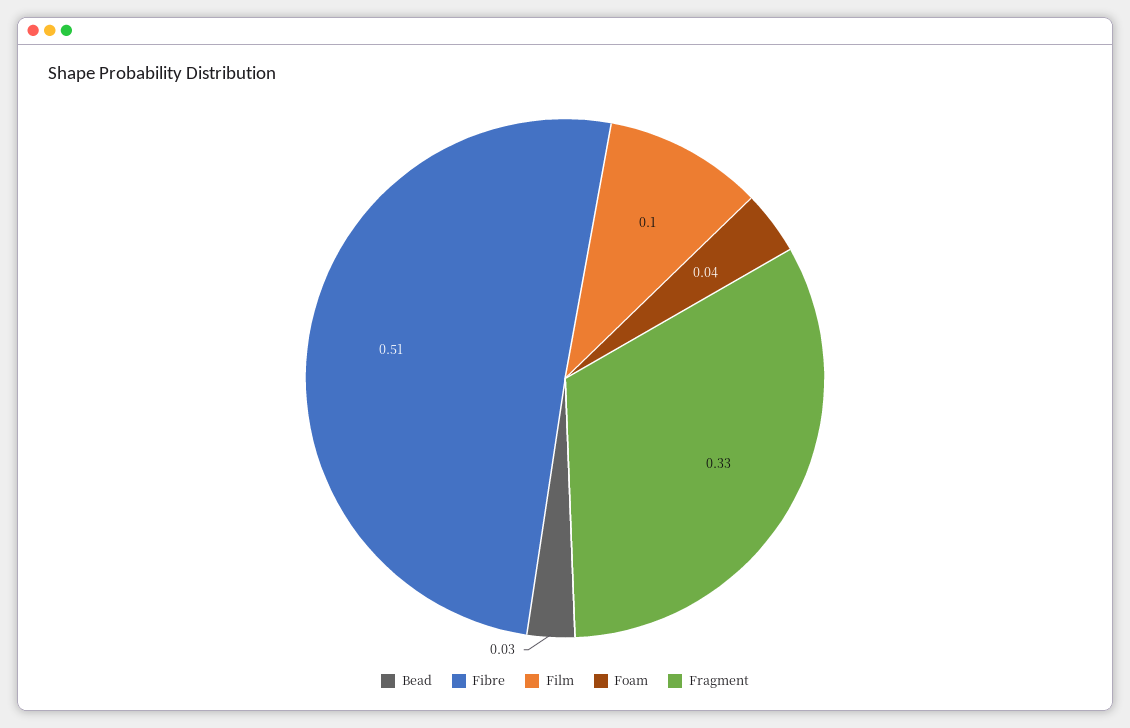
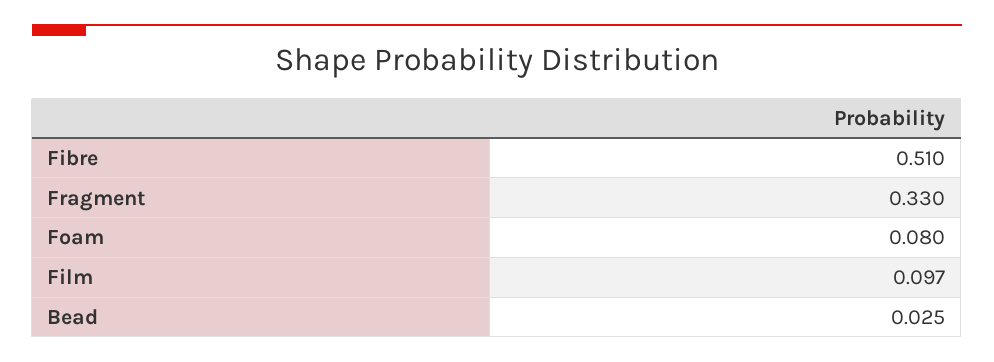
Foam: 0.04 -> 0.08

